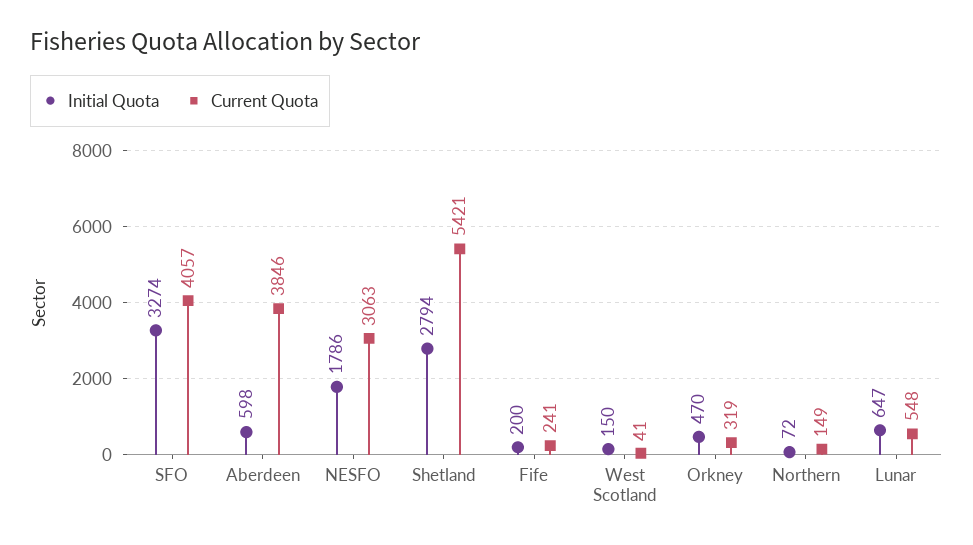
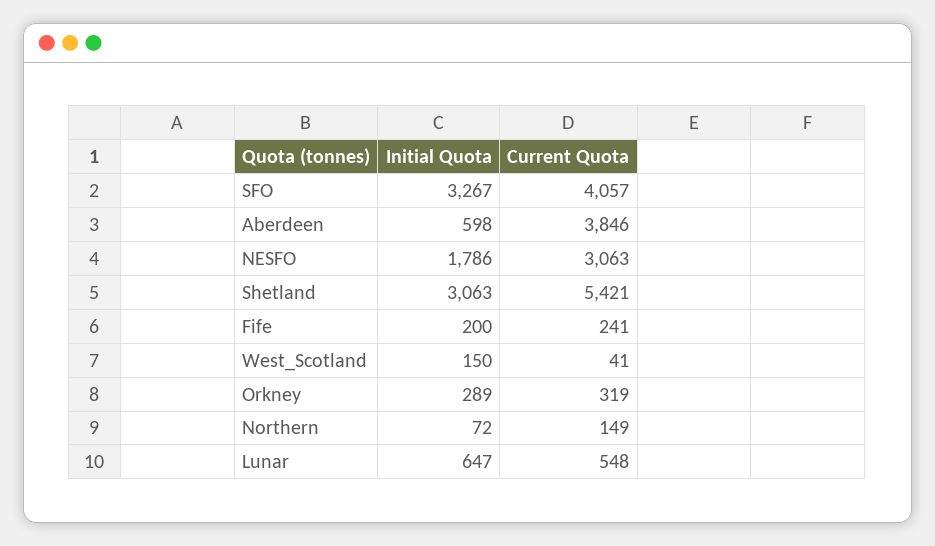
Initial Quota, SFO: 3274 -> 3267
Initial Quota, Shetland: 2794 -> 3063
Initial Quota, Orkney: 470 -> 289

